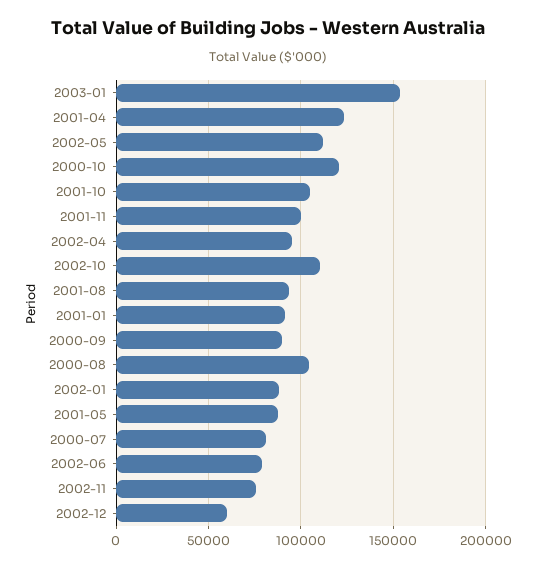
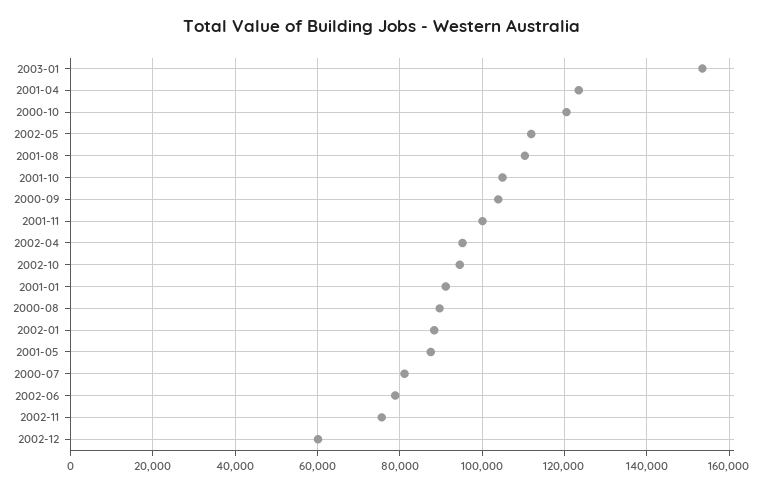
2002-10: 110000 -> 94000
2001-08: 95000 -> 110000
2000-09: 90000 -> 104000
2000-08: 105000 -> 90000

